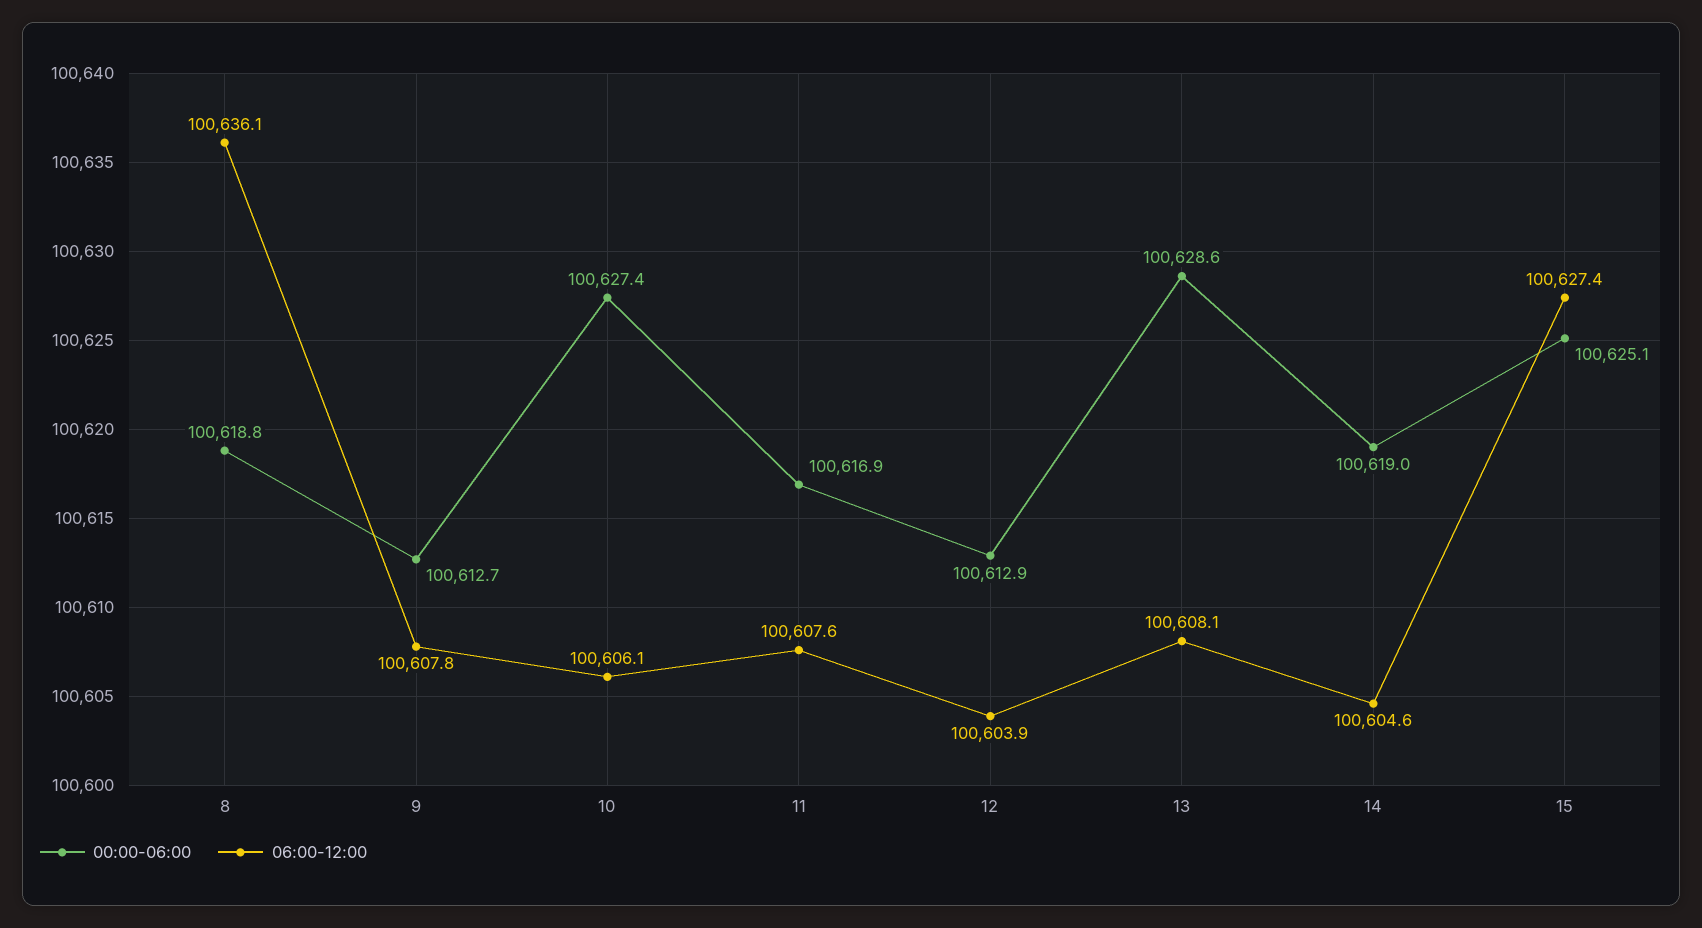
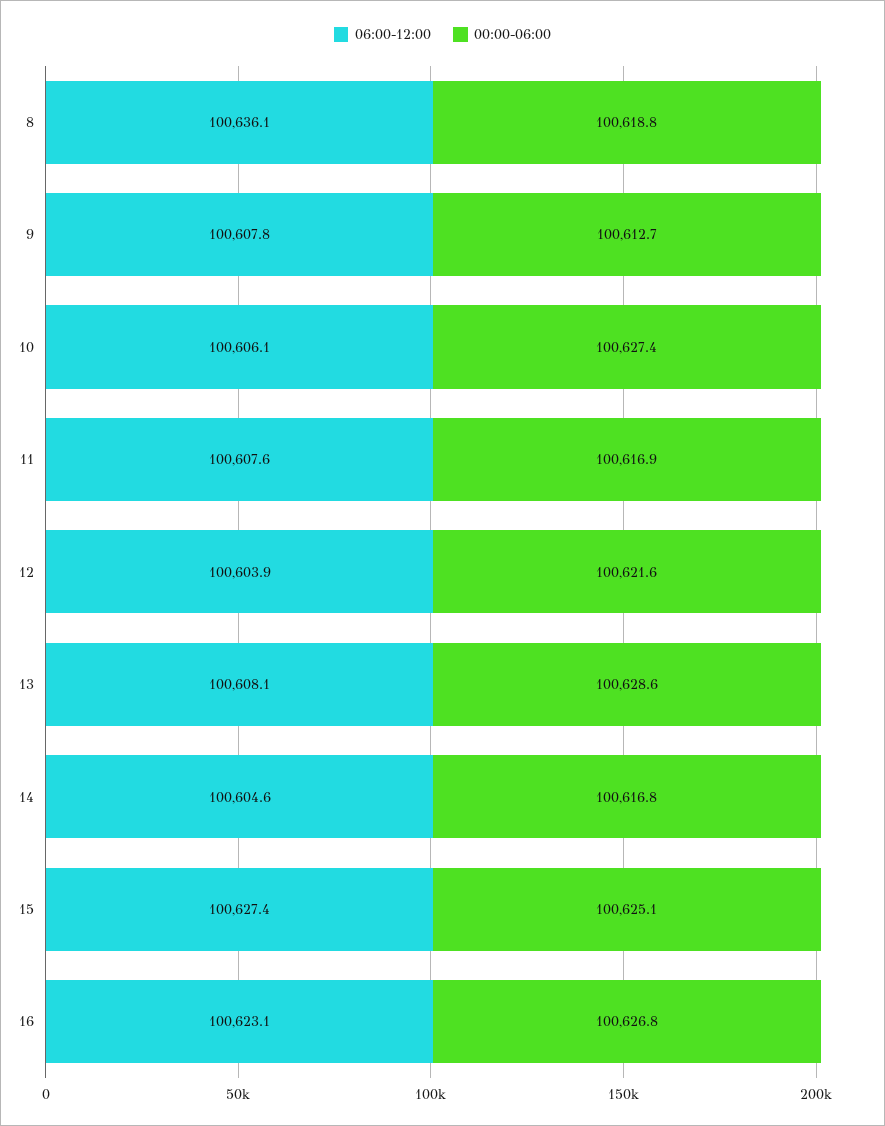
00:00-06:00, 12: 100612.9 -> 100621.6
00:00-06:00, 14: 100619 -> 100616.8
06:00-12:00, 16: none -> 100623.1
00:00-06:00, 16: none -> 100626.8

